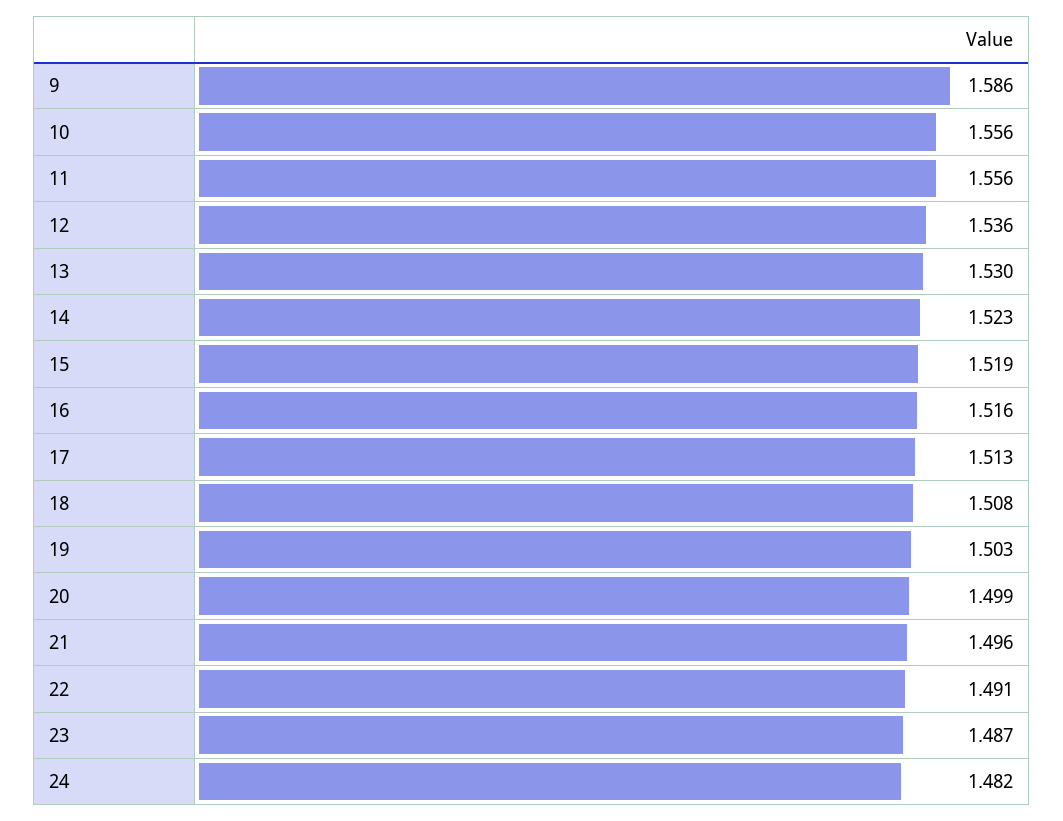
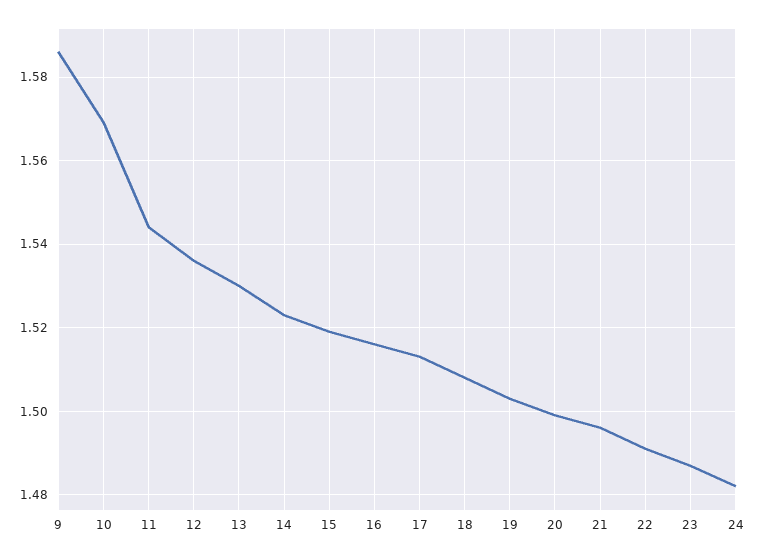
10: 1.556 -> 1.57
11: 1.556 -> 1.545

